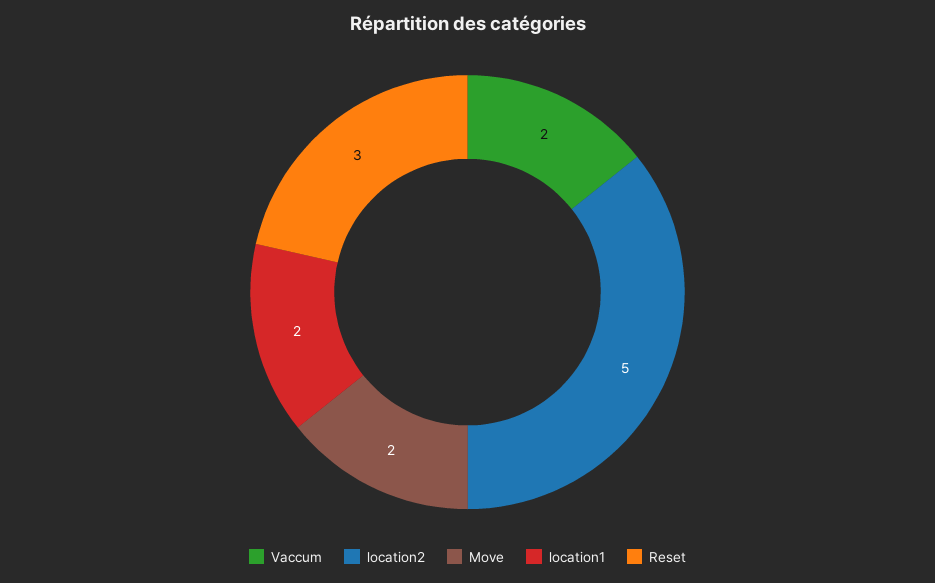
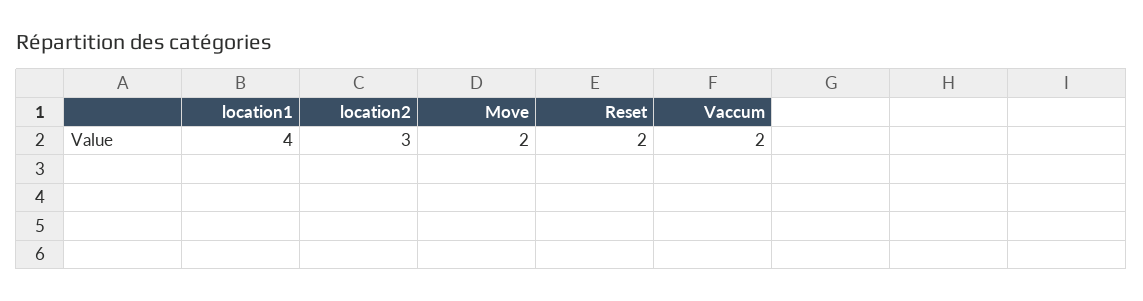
location2: 5 -> 3
location1: 2 -> 4
Reset: 3 -> 2

